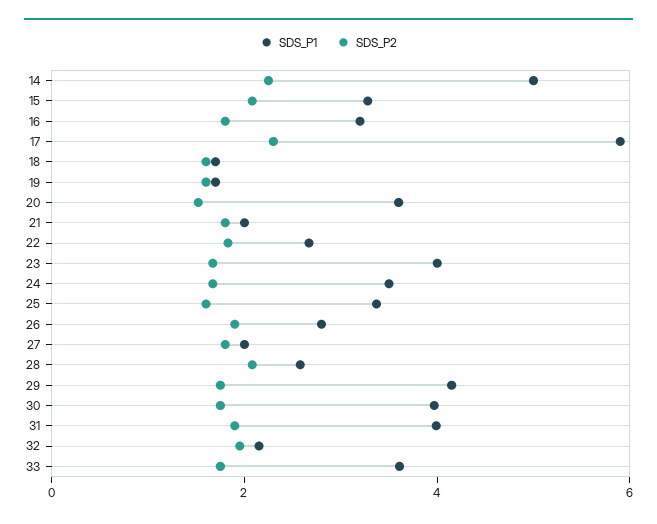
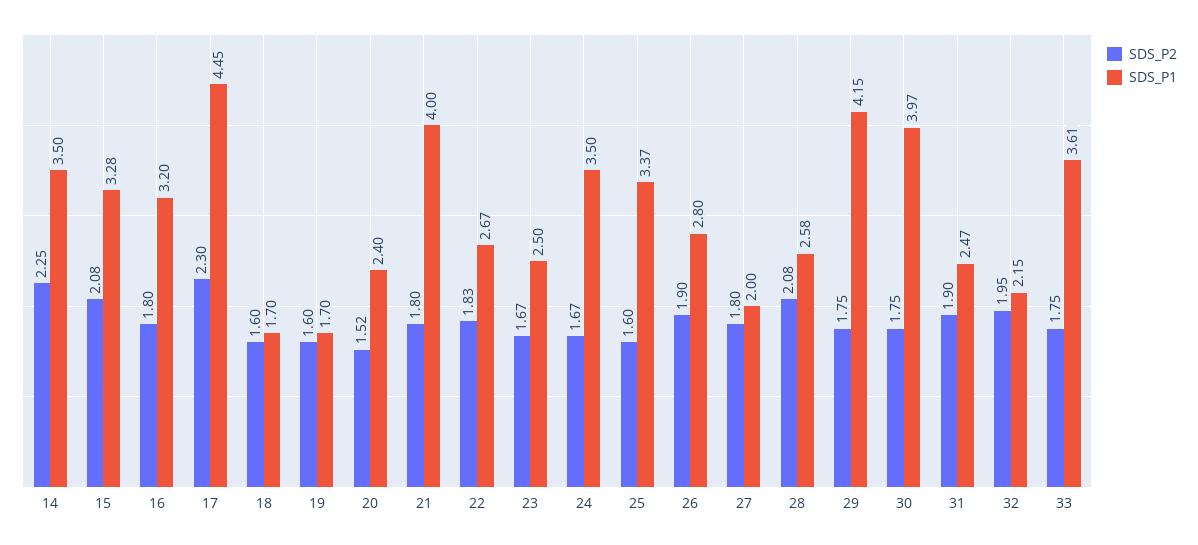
SDS_P1, 14: 5 -> 3.5
SDS_P1, 17: 6 -> 4.45
SDS_P1, 20: 3.5 -> 2.4
SDS_P1, 21: 2 -> 4
SDS_P1, 23: 4 -> 2.5
SDS_P1, 31: 4 -> 2.47

